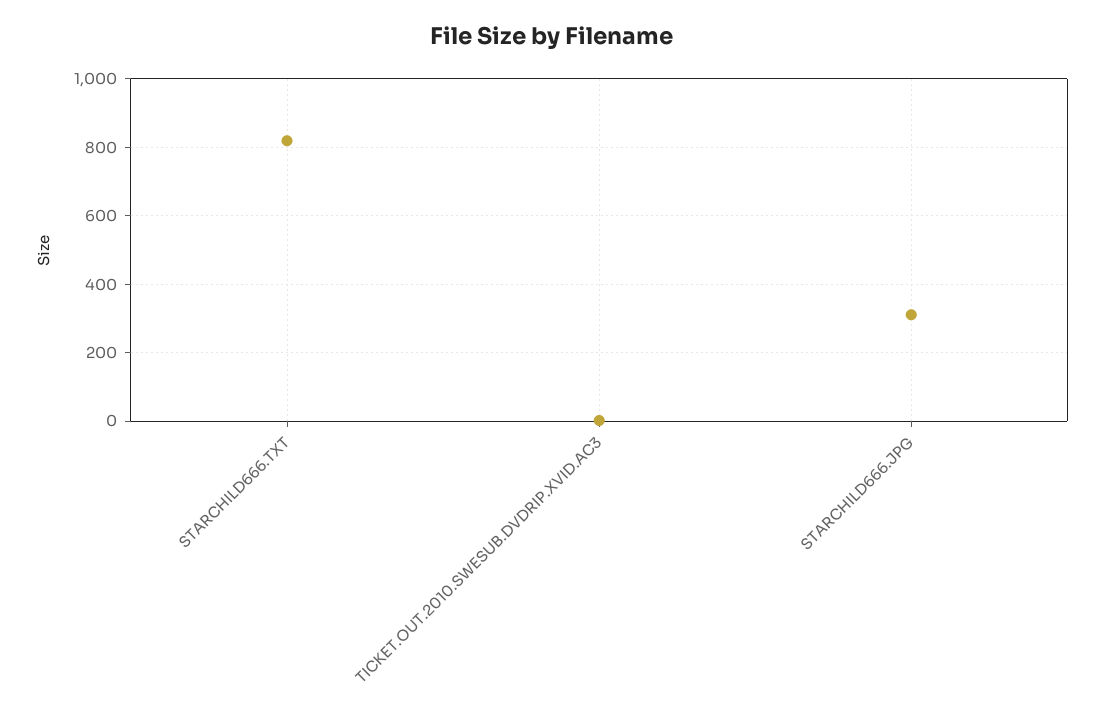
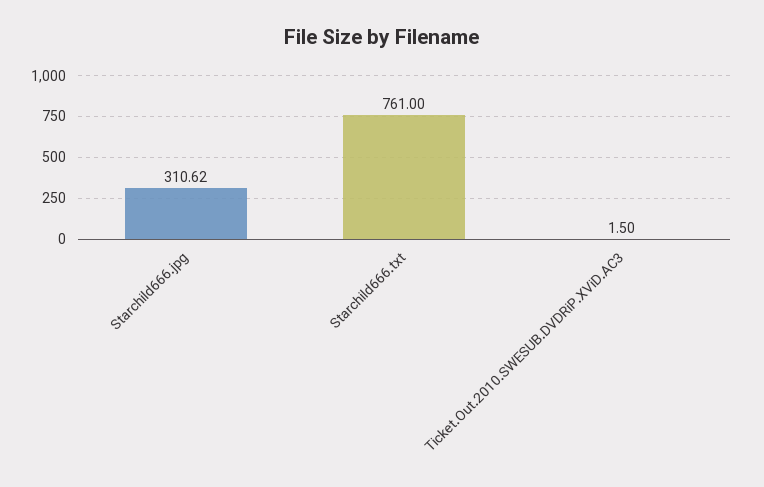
STARCHILD666.TXT: 820 -> 761

